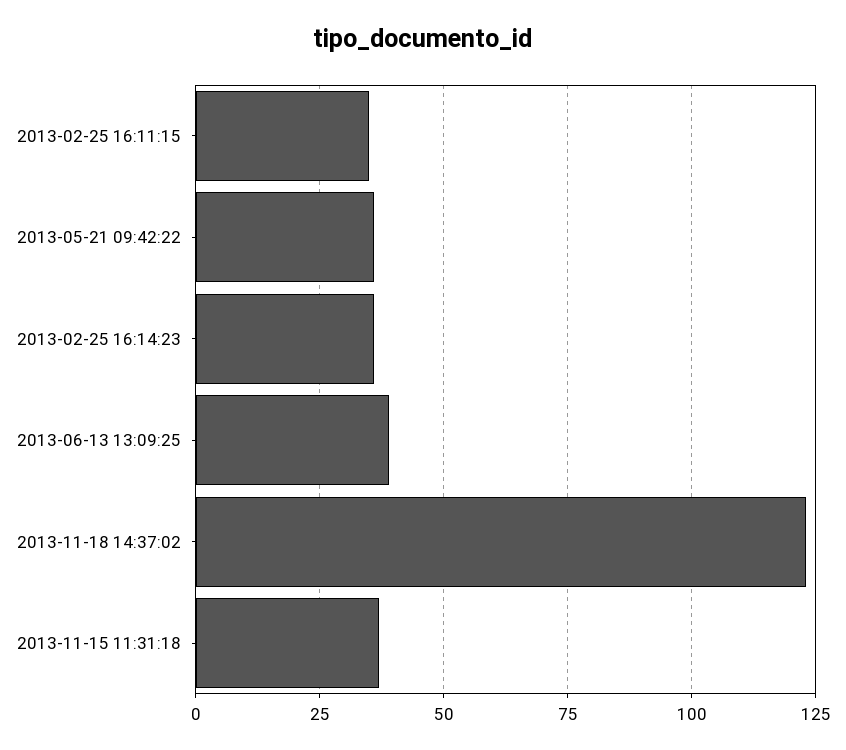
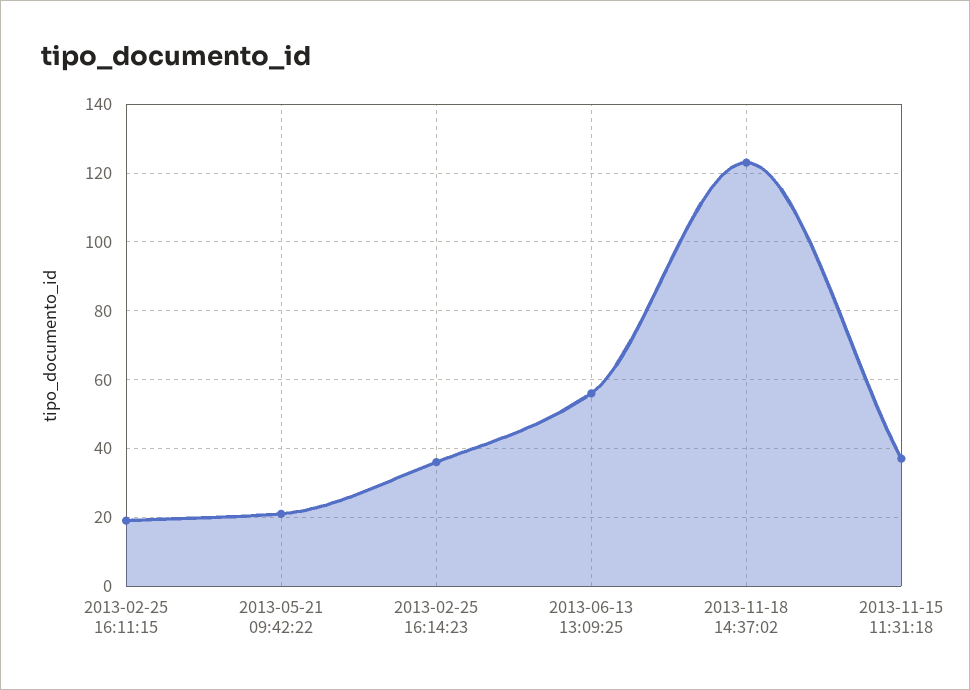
2013-02-25 16:11:15: 35 -> 20
2013-05-21 09:42:22: 35 -> 20
2013-06-13 13:09:25: 40 -> 55

